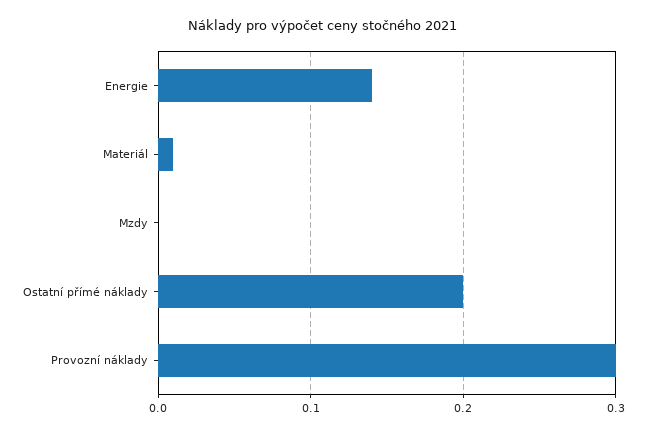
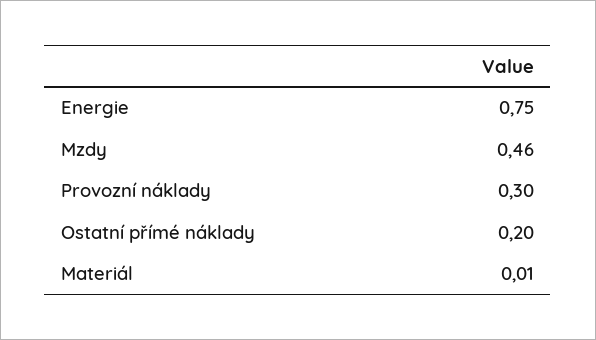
Energie: 0.14 -> 0.75
Mzdy: 0 -> 0.46

